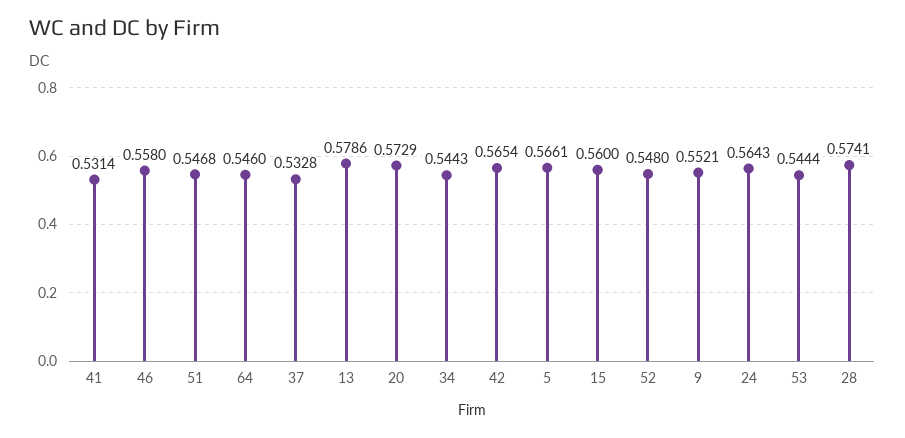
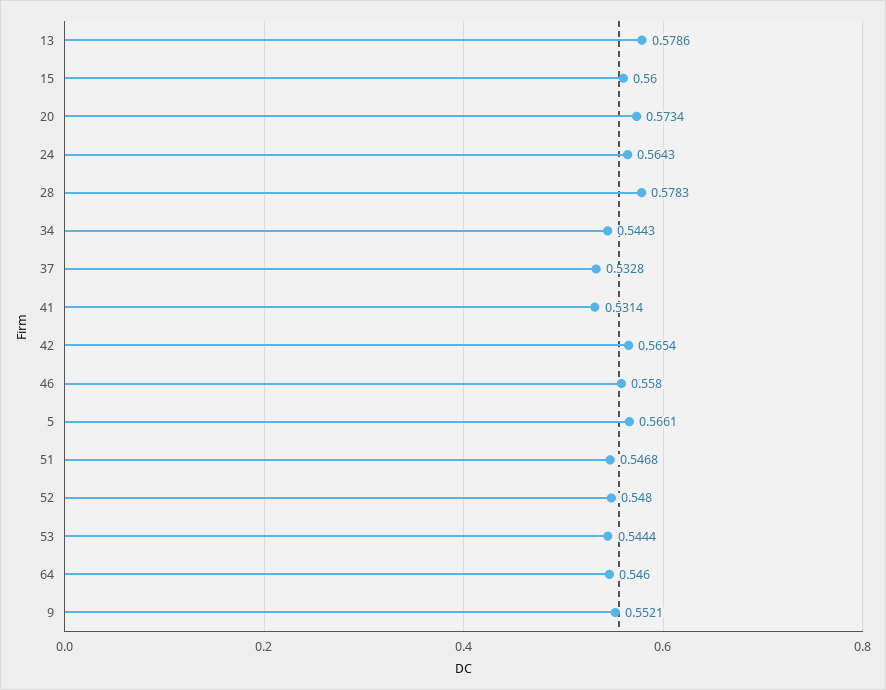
20: 0.5729 -> 0.5734
28: 0.5741 -> 0.5783

